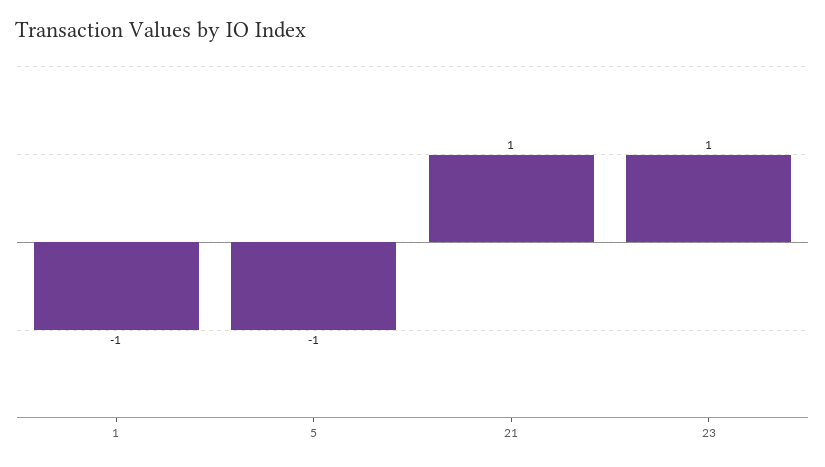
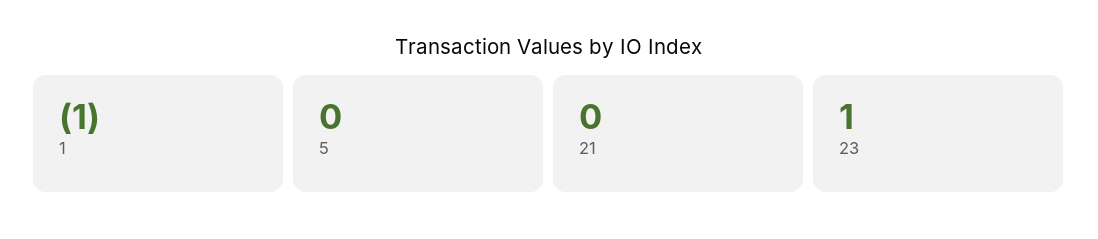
5: -1 -> 0
21: 1 -> 0

